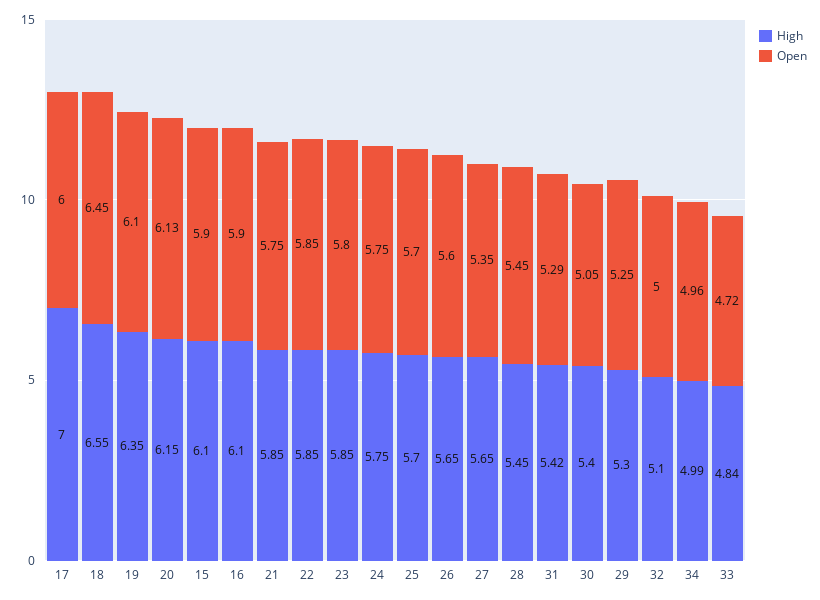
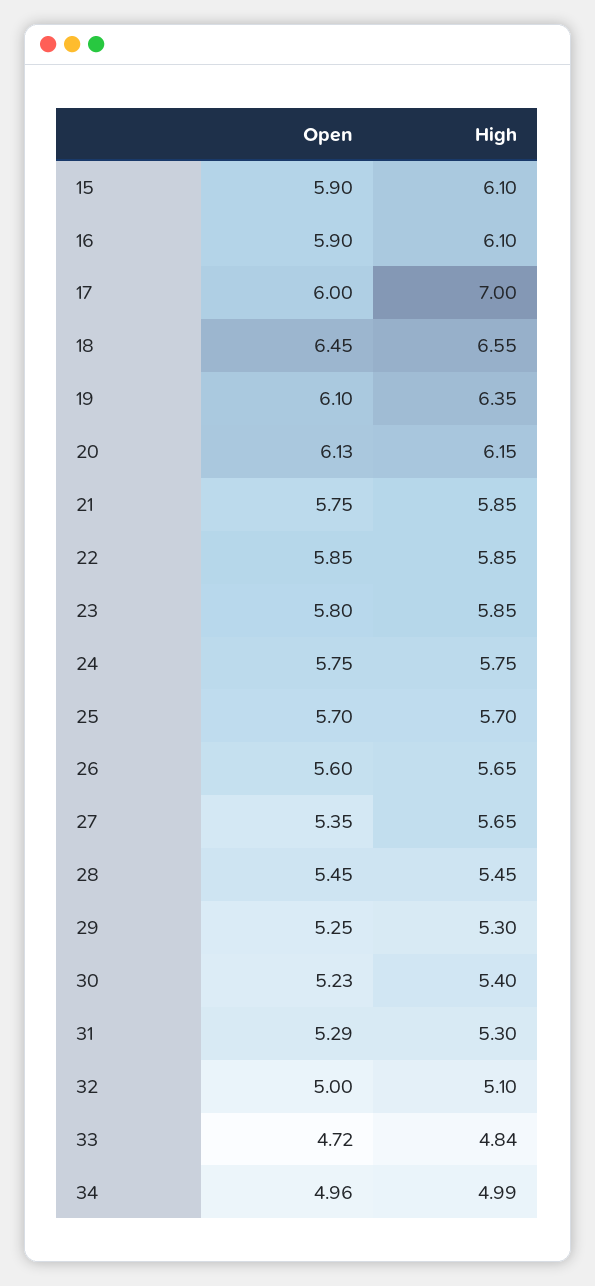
High, 31: 5.42 -> 5.3
Open, 30: 5.05 -> 5.23

